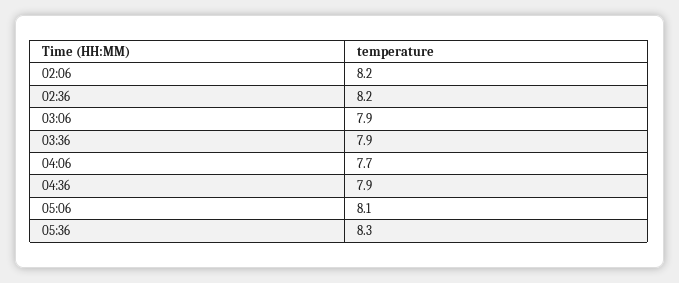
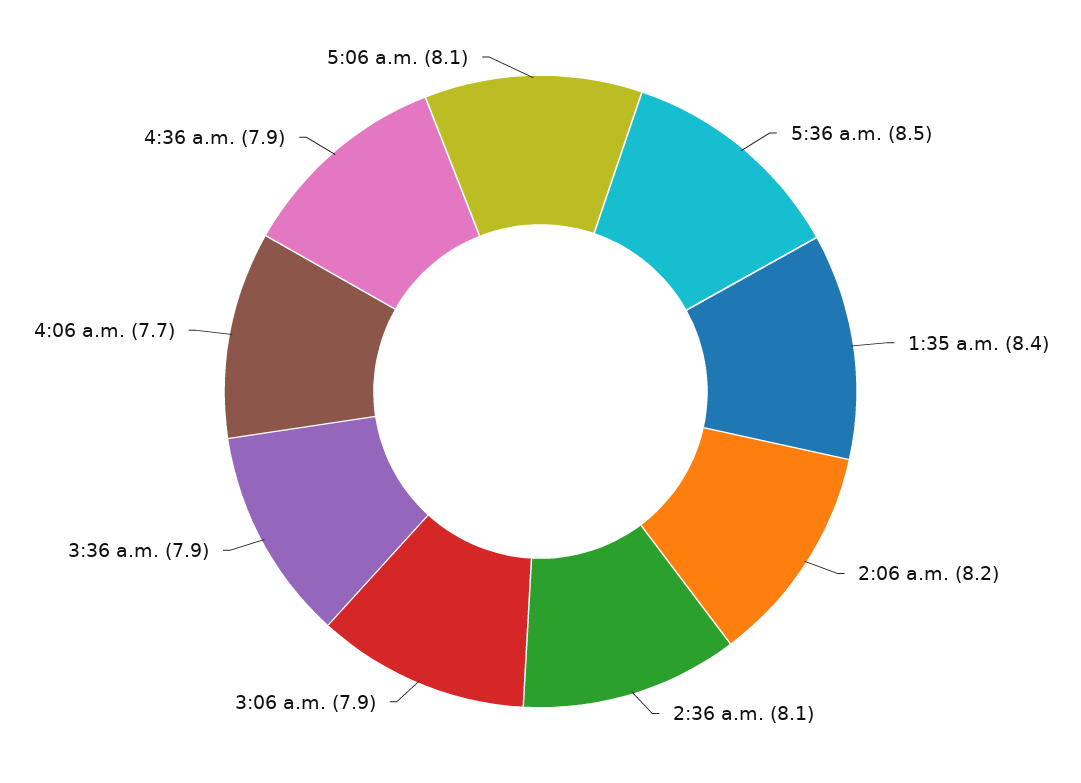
02:36: 8.2 -> 8.1
05:36: 8.3 -> 8.5
1:35 a.m.: none -> 8.4

